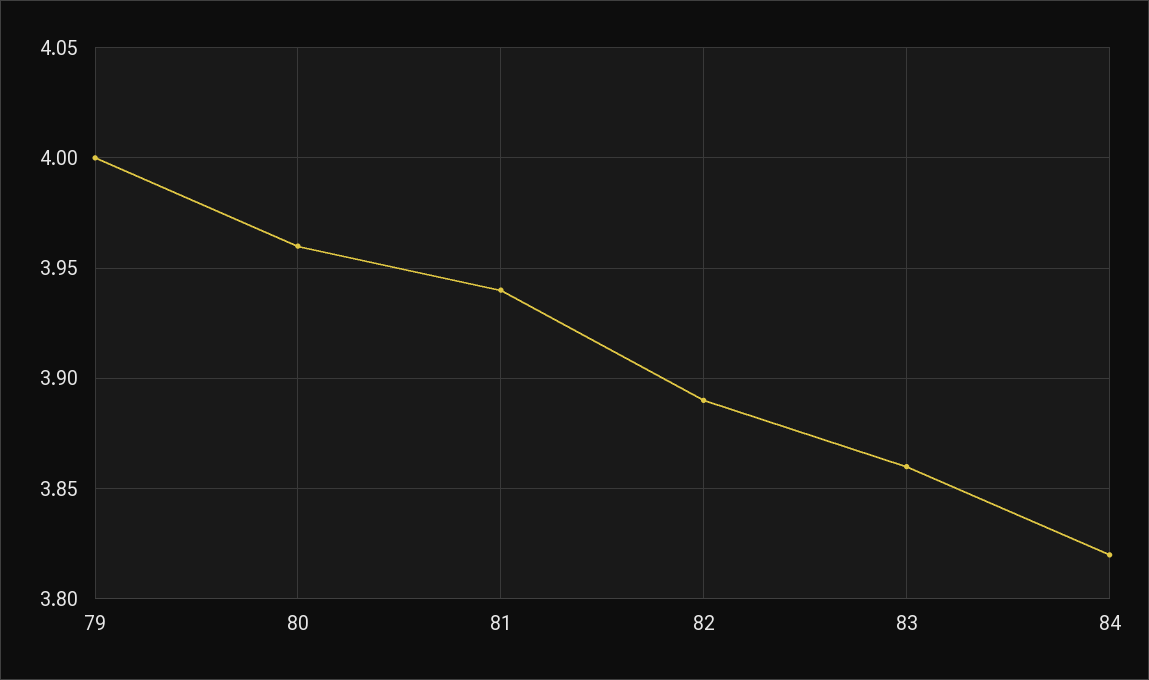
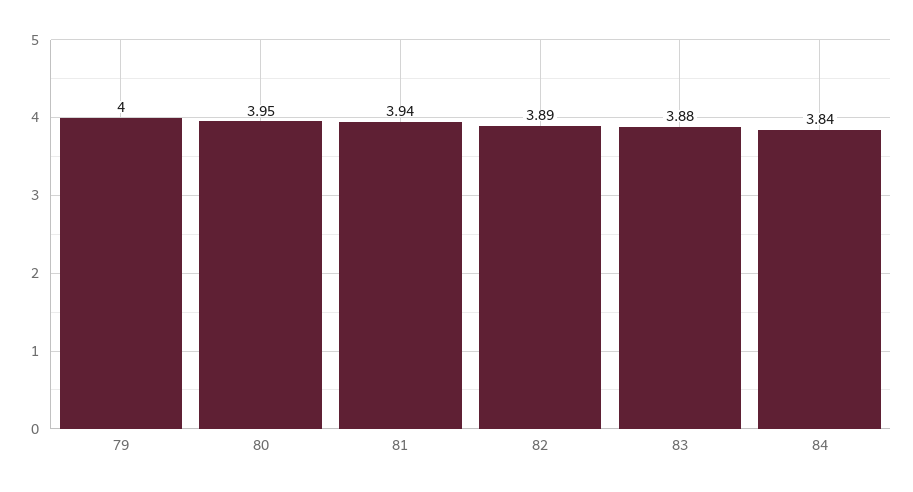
80: 3.96 -> 3.95
83: 3.86 -> 3.88
84: 3.82 -> 3.84

